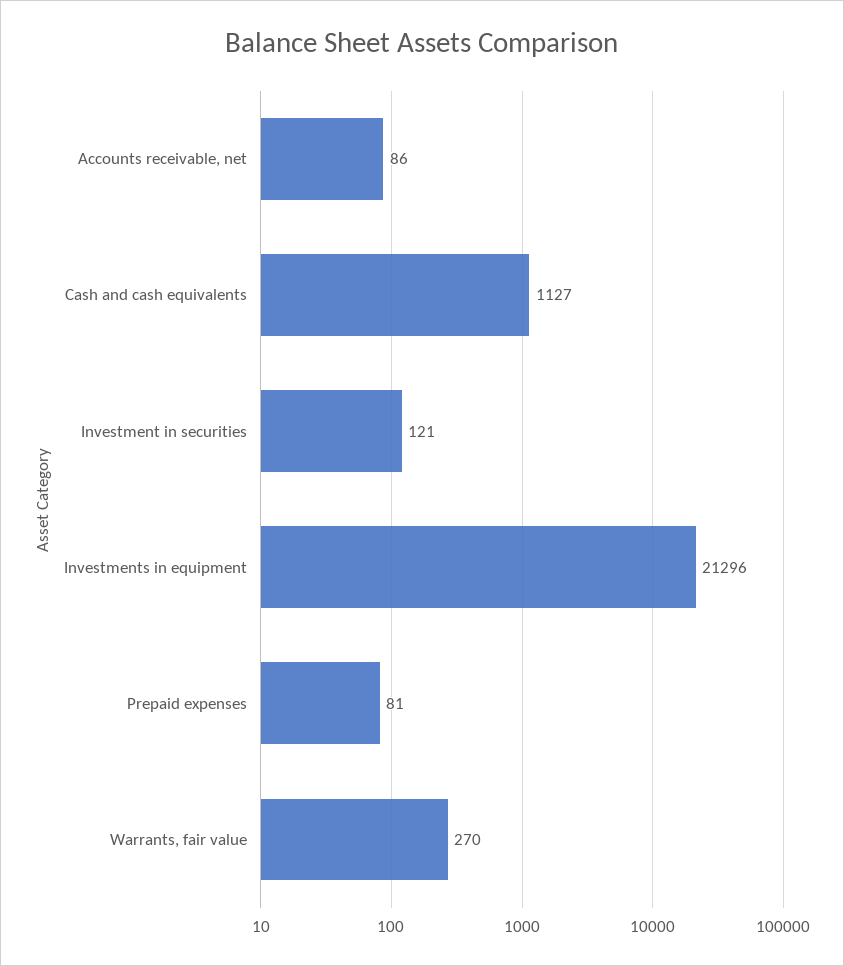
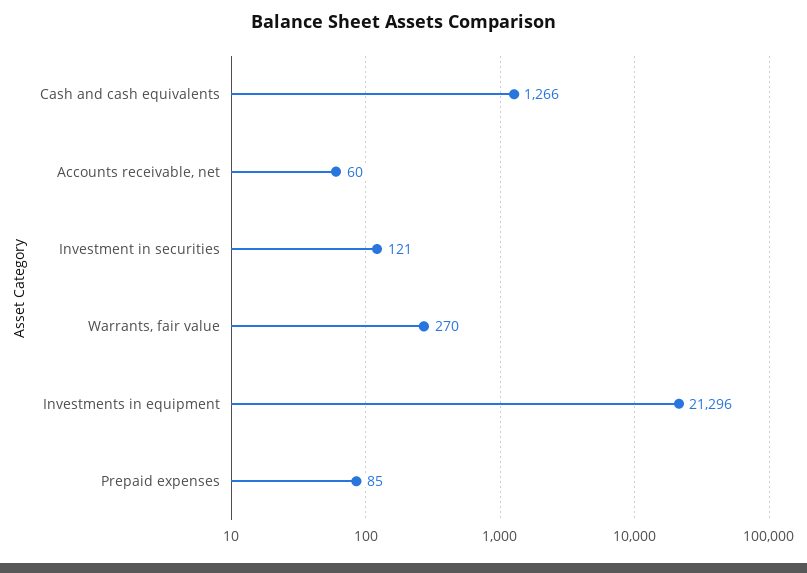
Accounts receivable, net: 86 -> 60
Cash and cash equivalents: 1127 -> 1266
Prepaid expenses: 81 -> 85

